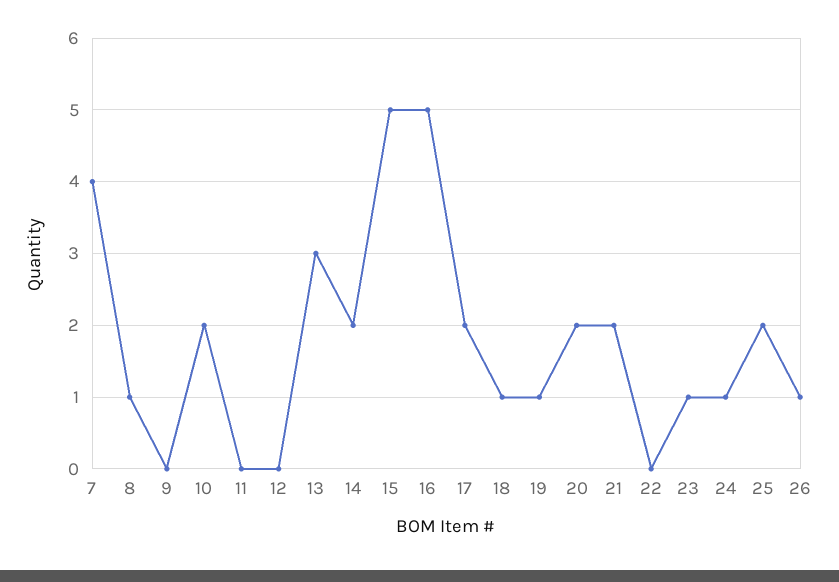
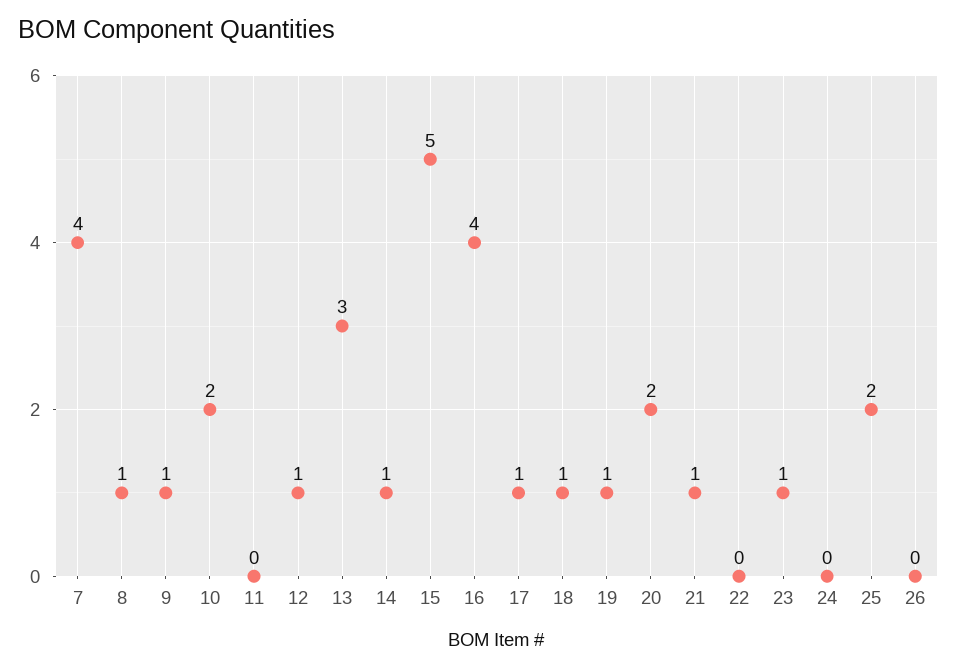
9: 0 -> 1
12: 0 -> 1
14: 2 -> 1
16: 5 -> 4
17: 2 -> 1
21: 2 -> 1
24: 1 -> 0
26: 1 -> 0

